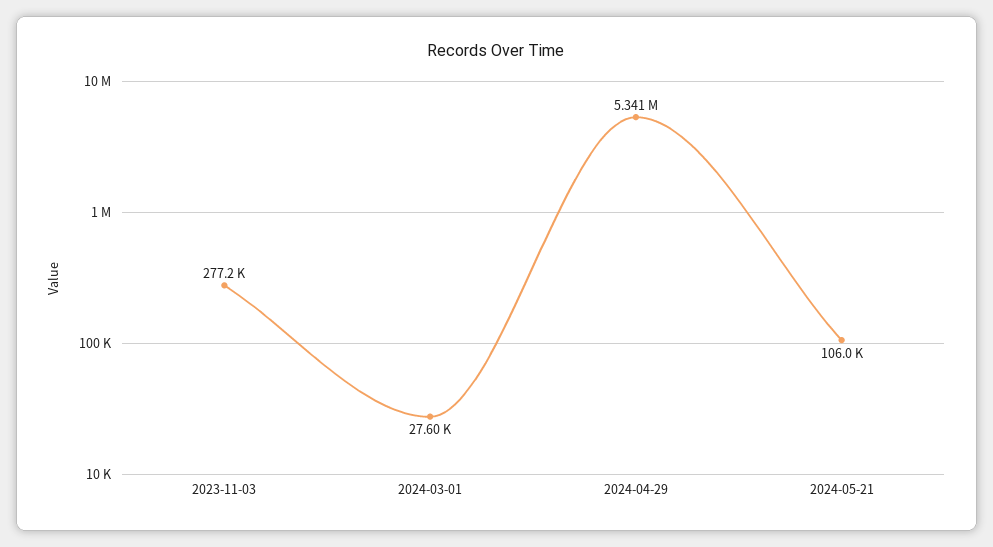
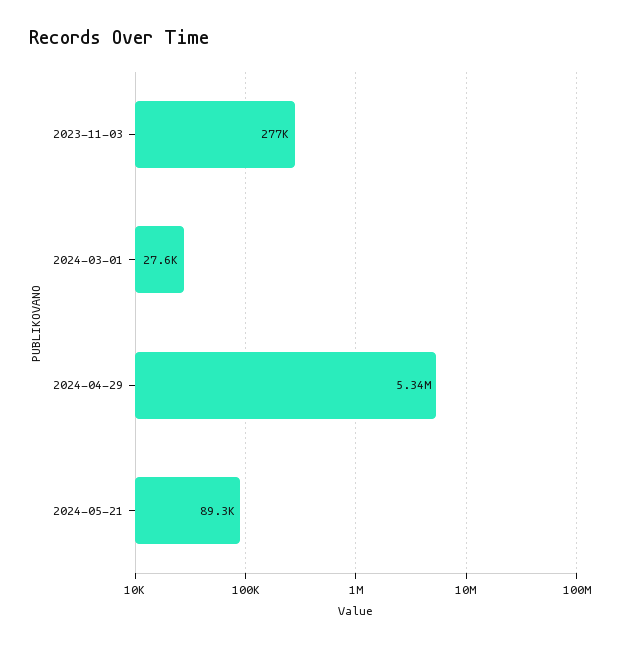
2024-05-21: 106000 -> 89300

